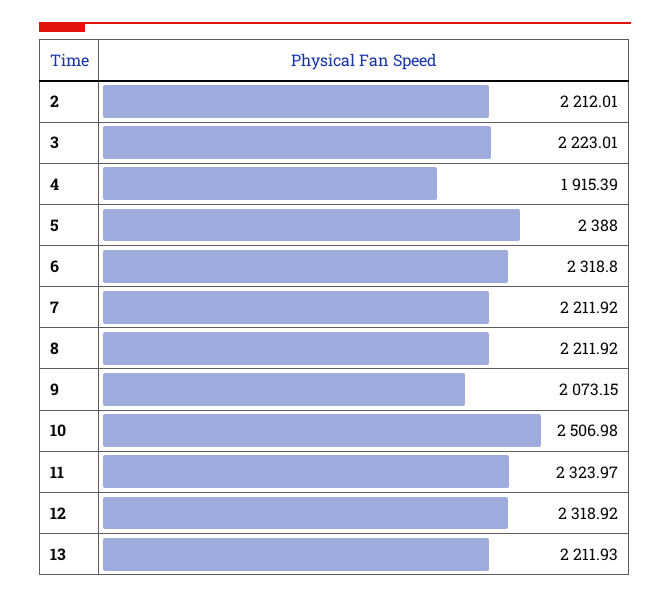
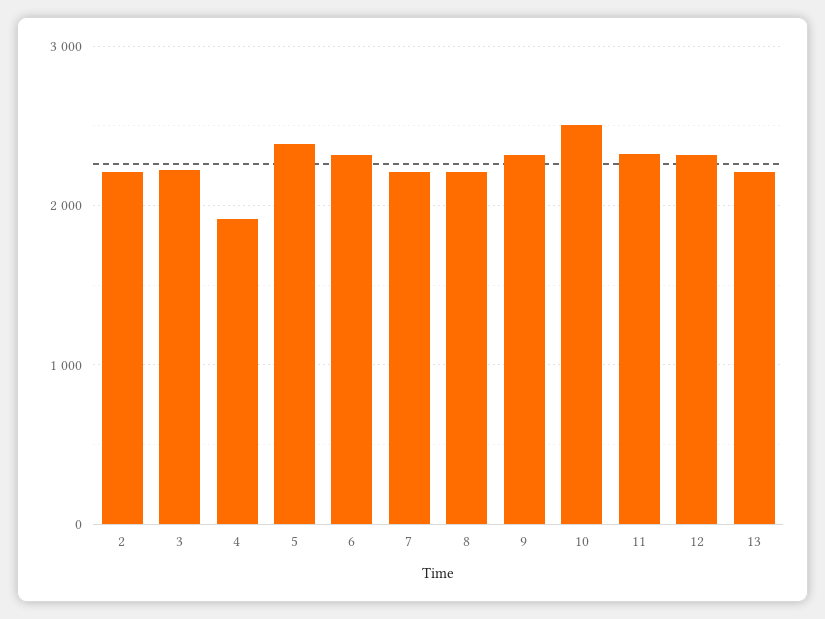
9: 2073.15 -> 2300

